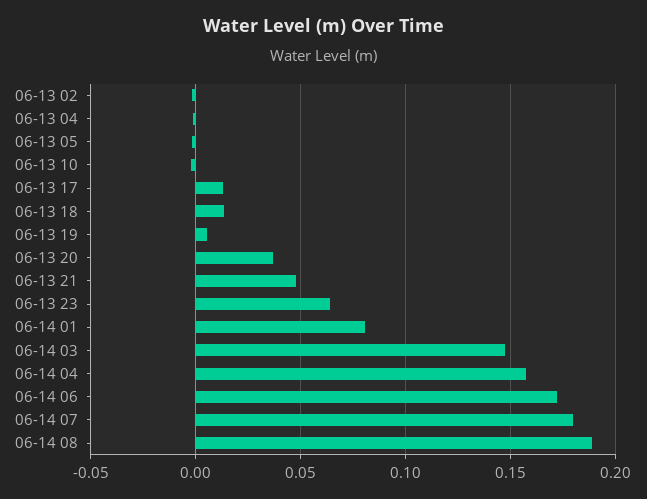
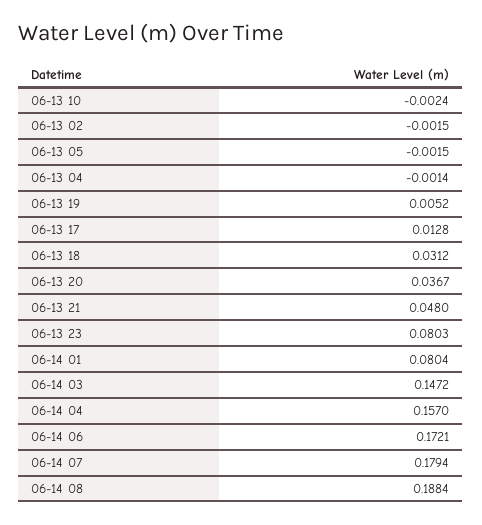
06-13 18: 0.015 -> 0.0312
06-13 23: 0.065 -> 0.0803

